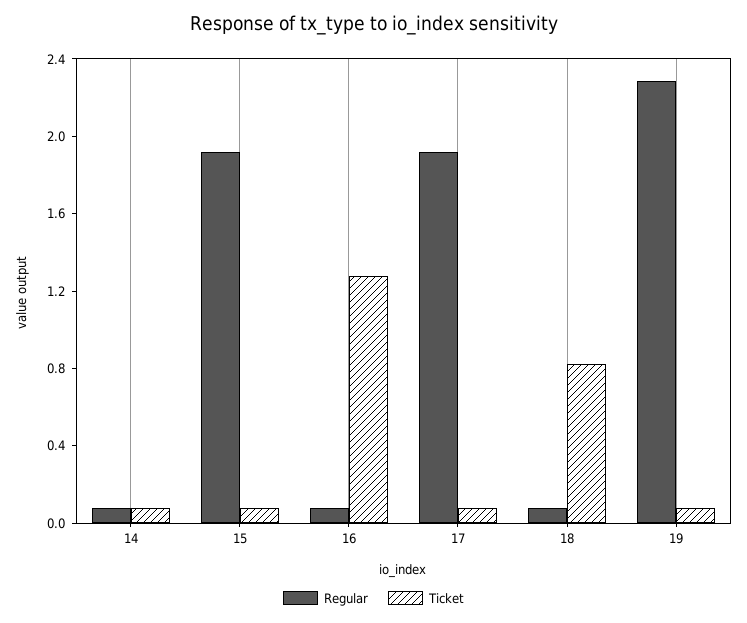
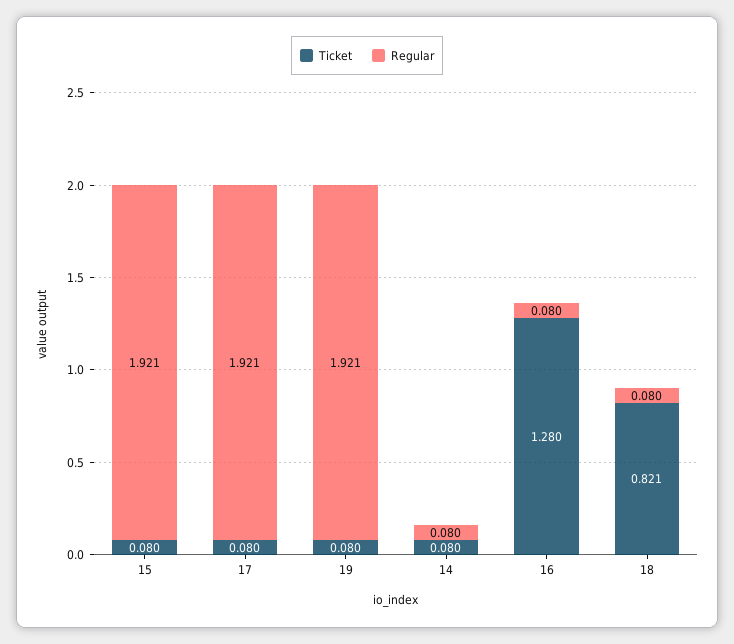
Regular, 19: 2.3 -> 1.921

